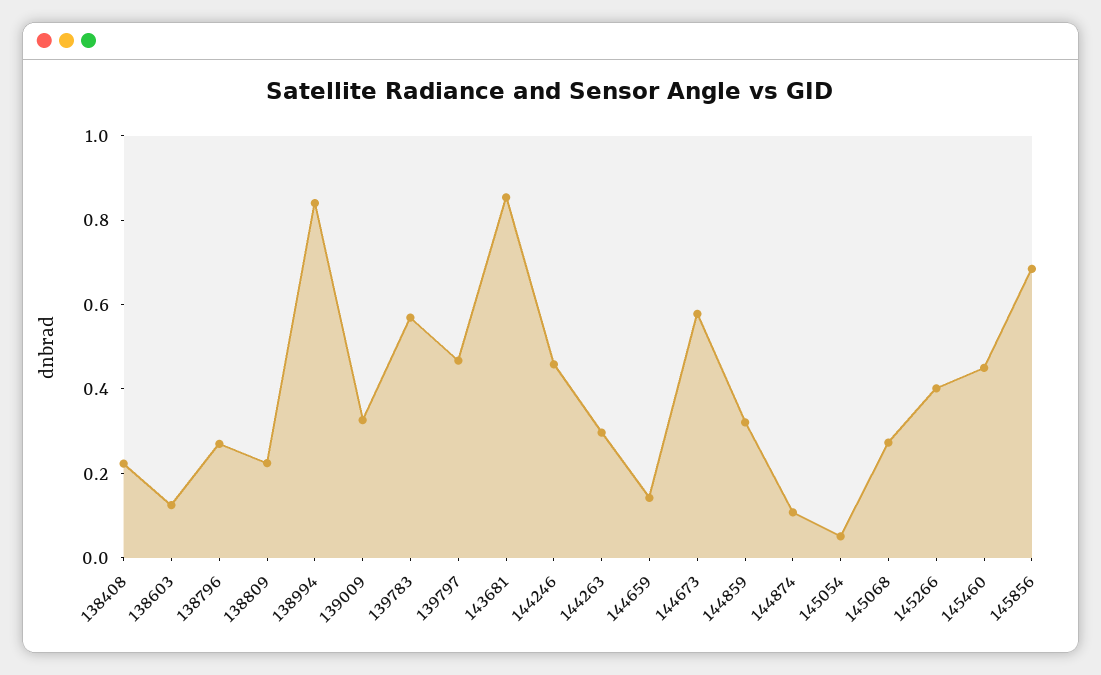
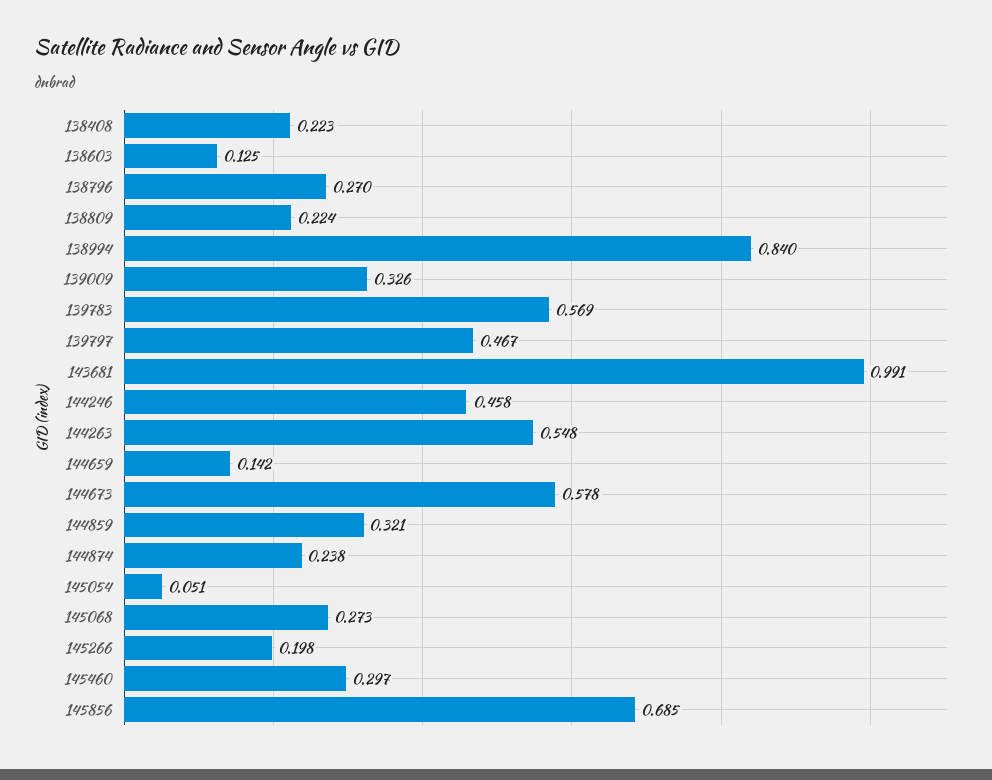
143681: 0.85 -> 0.991
144263: 0.3 -> 0.548
144874: 0.1 -> 0.238
145266: 0.4 -> 0.198
145460: 0.45 -> 0.297

